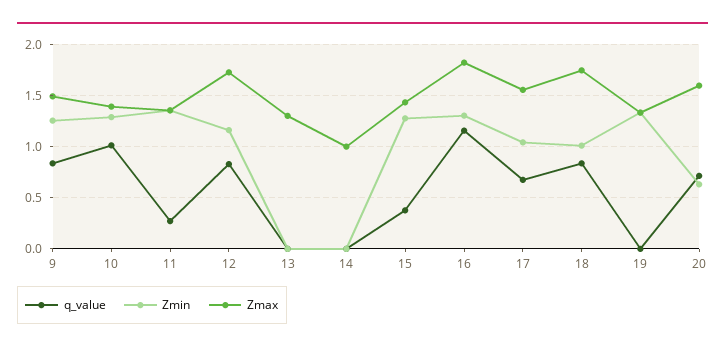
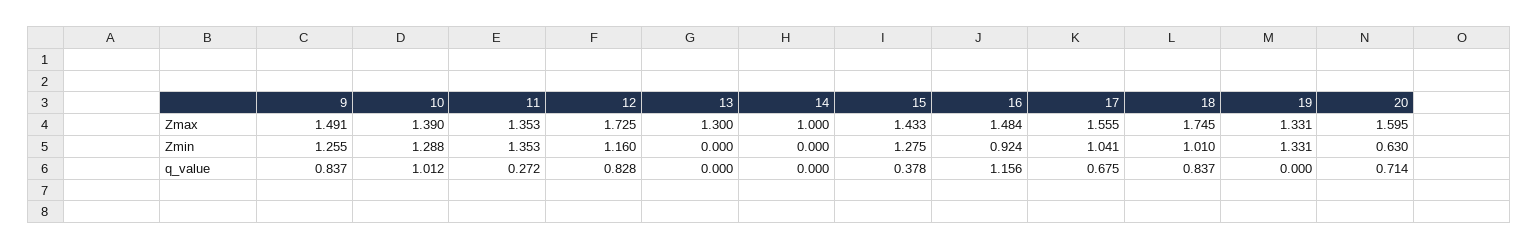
Zmin, 16: 1.3 -> 0.924
Zmax, 16: 1.8 -> 1.484

